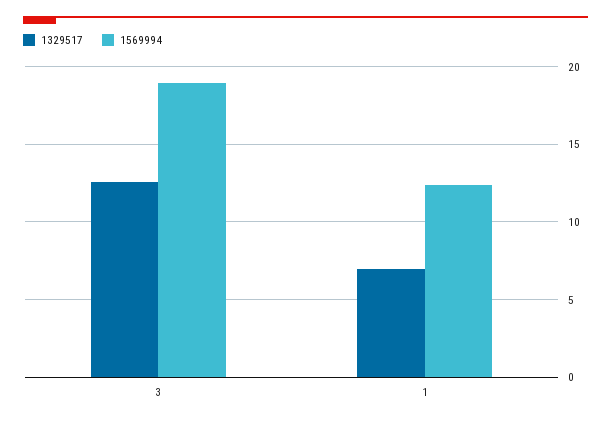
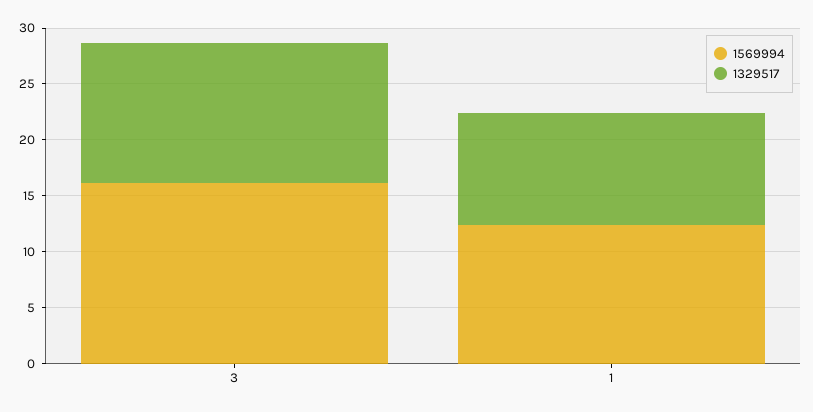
1569994, 3: 19 -> 16
1329517, 1: 7 -> 10

